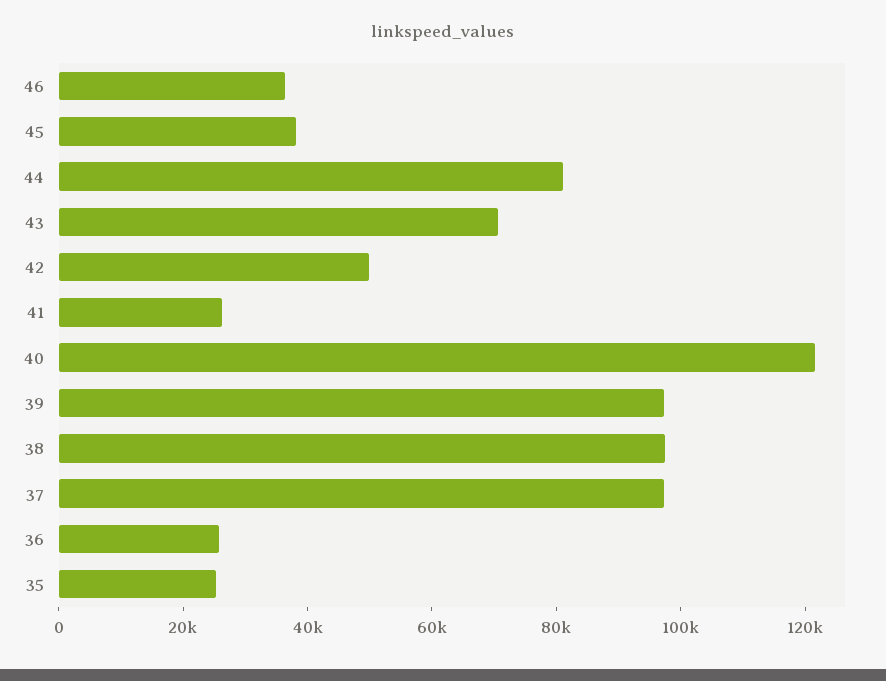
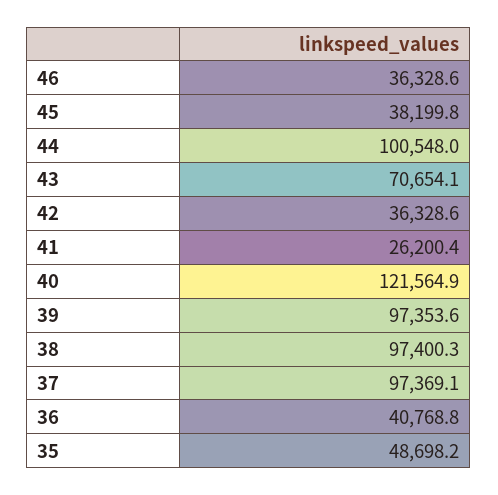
44: 80000 -> 100548
42: 50000 -> 36328.6
36: 25000 -> 40768.8
35: 25000 -> 48698.2

